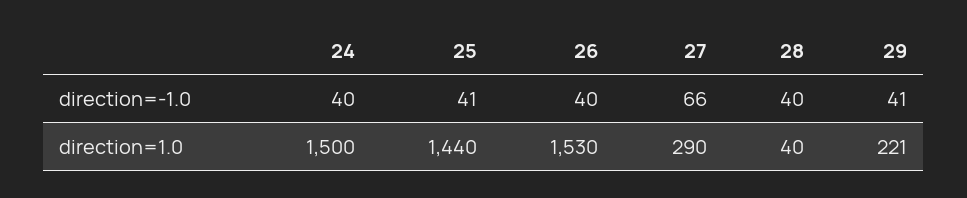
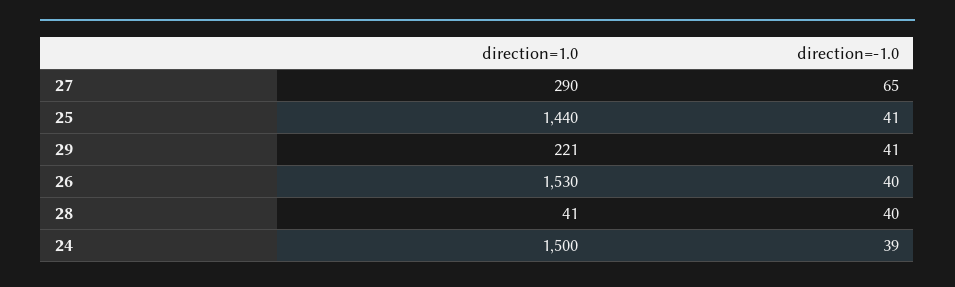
24, direction=-1.0: 40 -> 39
27, direction=-1.0: 66 -> 65
28, direction=1.0: 40 -> 41

